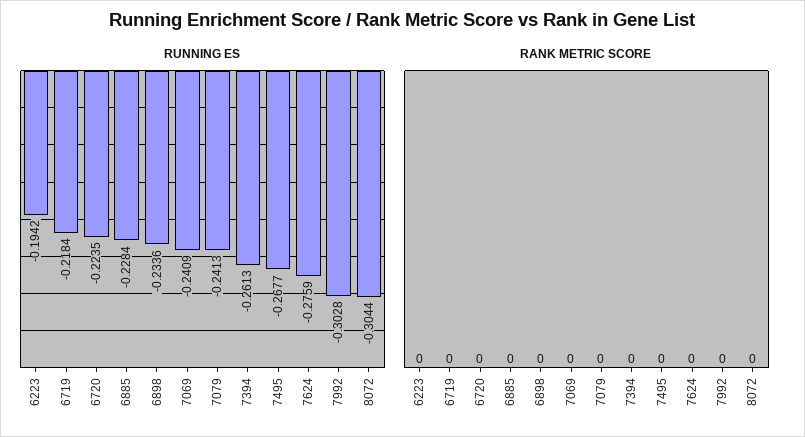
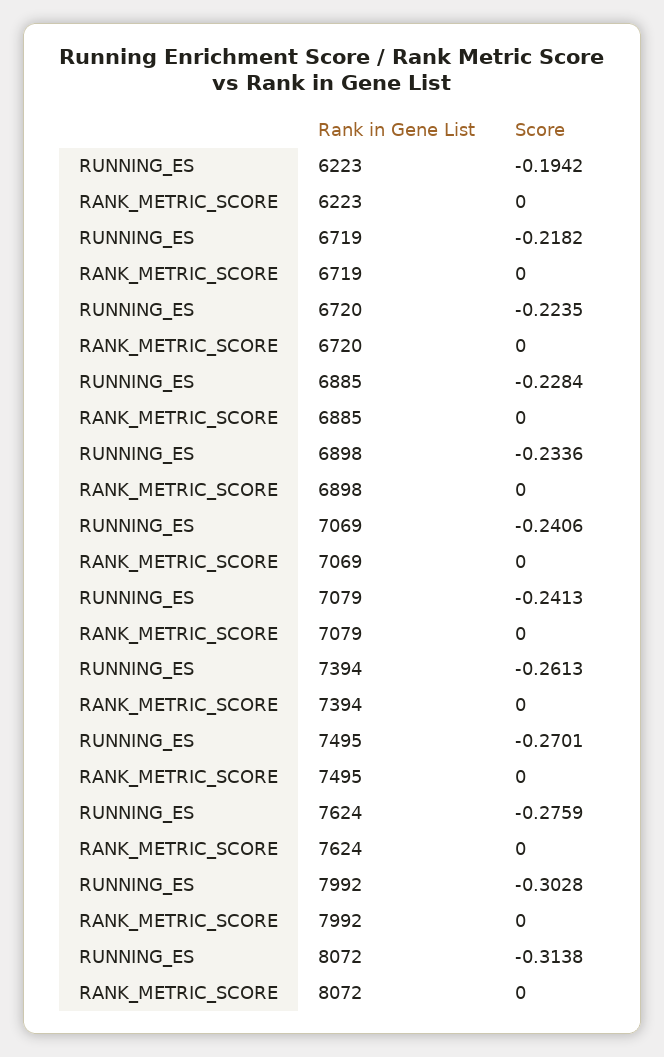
RUNNING ES, 6719: -0.2184 -> -0.2182
RUNNING ES, 7069: -0.2409 -> -0.2406
RUNNING ES, 7495: -0.2677 -> -0.2701
RUNNING ES, 8072: -0.3044 -> -0.3138

